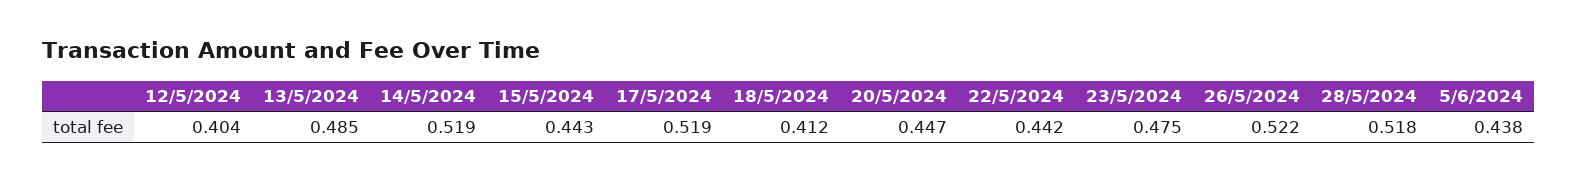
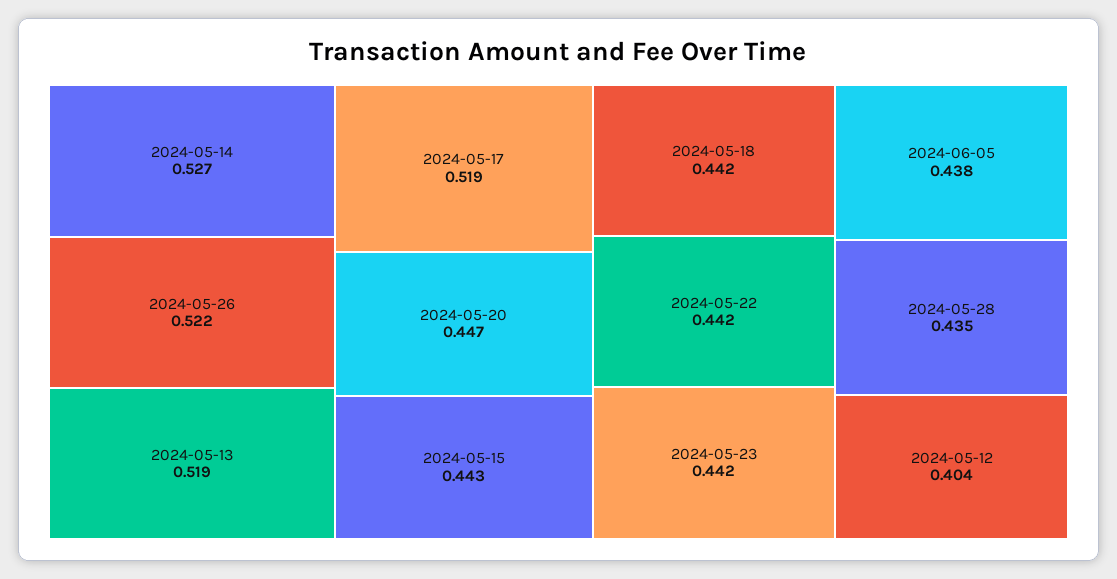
13/5/2024: 0.485 -> 0.519
14/5/2024: 0.519 -> 0.527
18/5/2024: 0.412 -> 0.442
23/5/2024: 0.475 -> 0.442
28/5/2024: 0.518 -> 0.435

